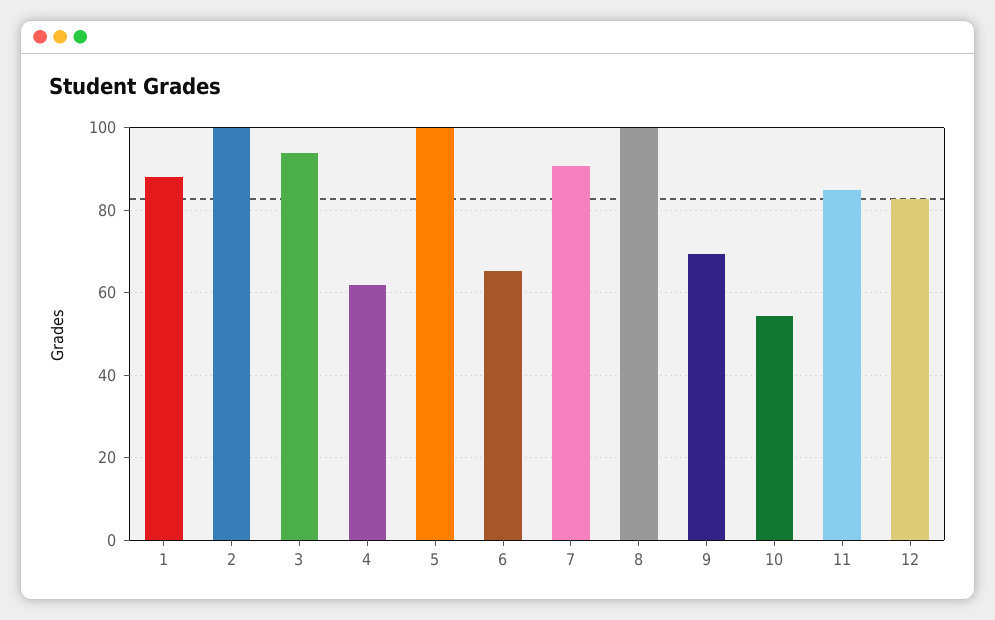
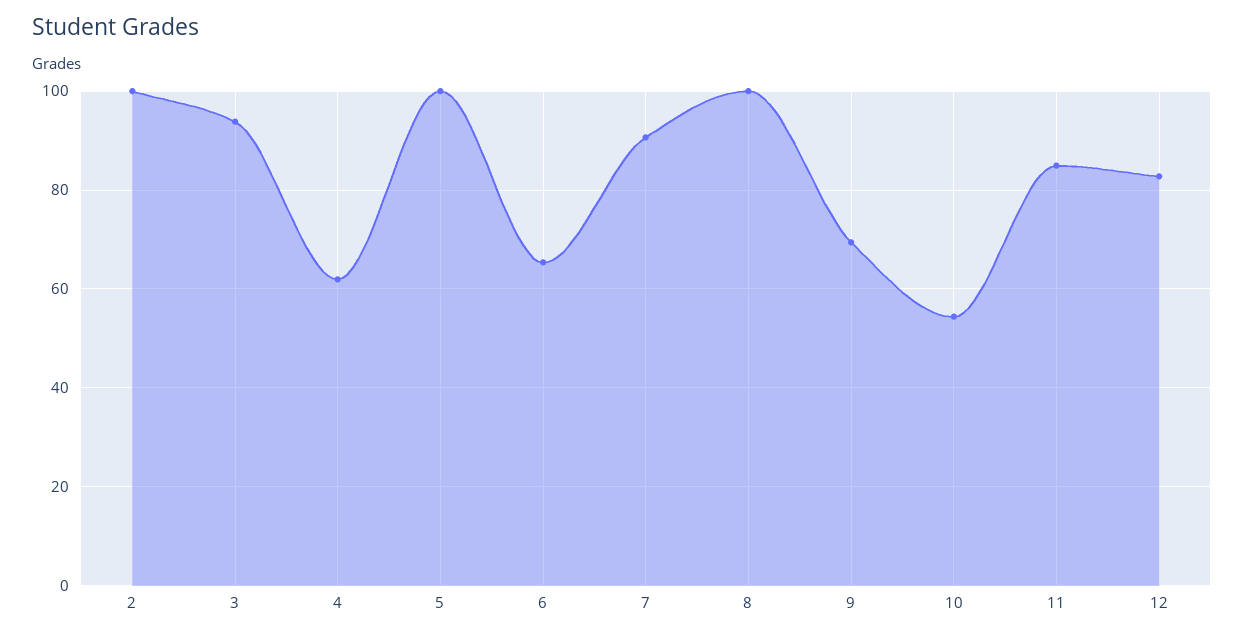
1: 88 -> none

